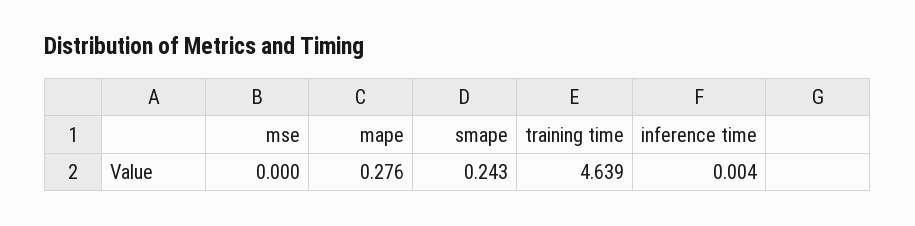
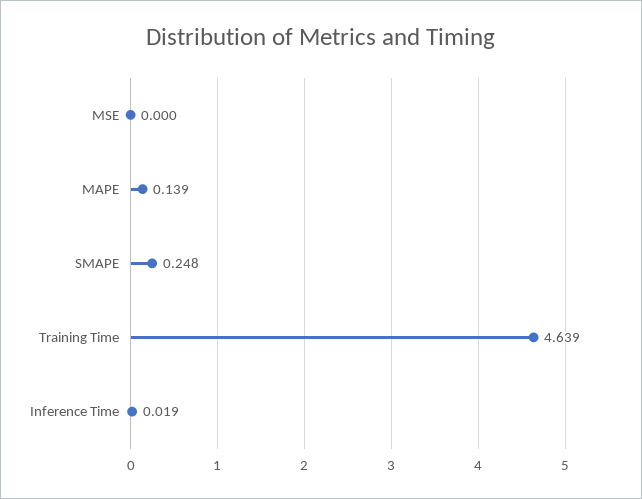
mape: 0.276 -> 0.139
smape: 0.243 -> 0.248
inference time: 0.004 -> 0.019

